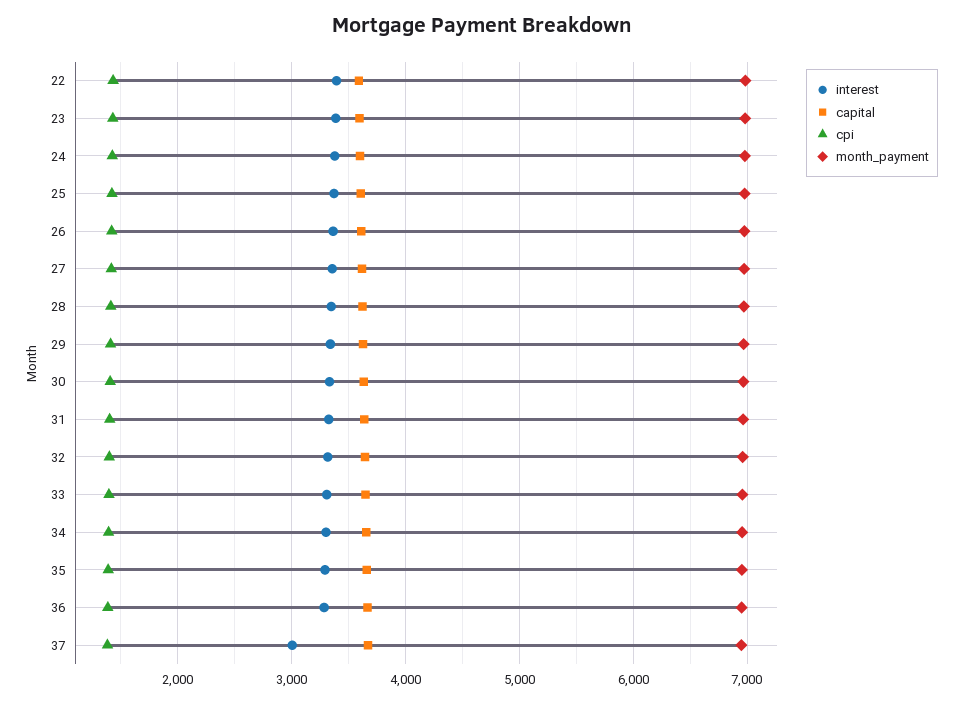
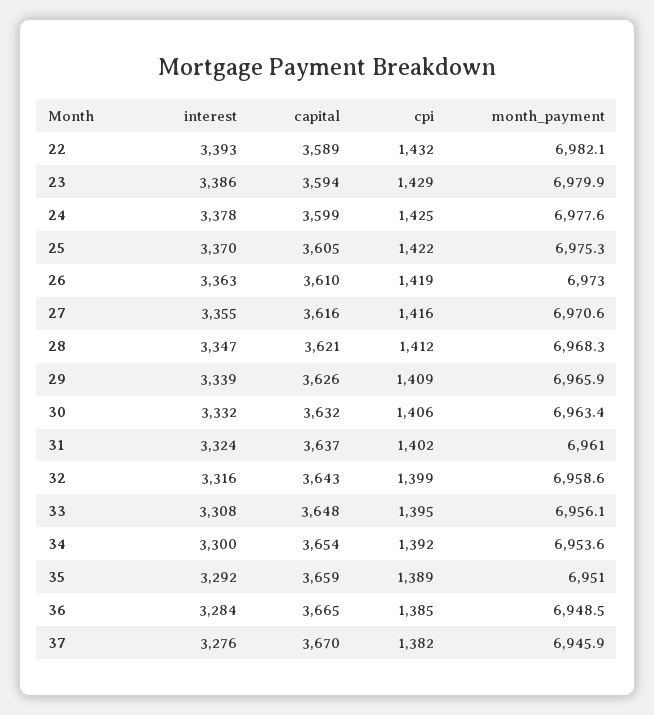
interest, 37: 3000 -> 3276

